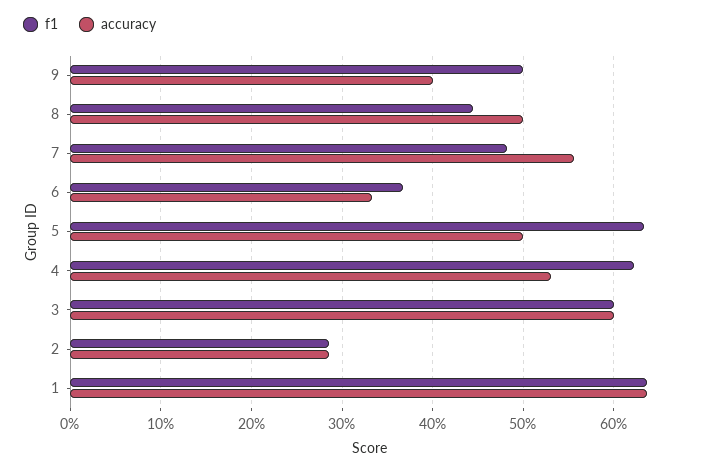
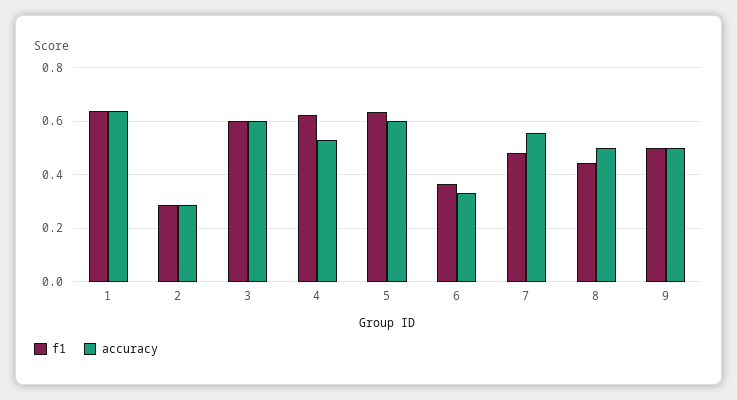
accuracy, 9: 0.4 -> 0.5
accuracy, 5: 0.5 -> 0.6

